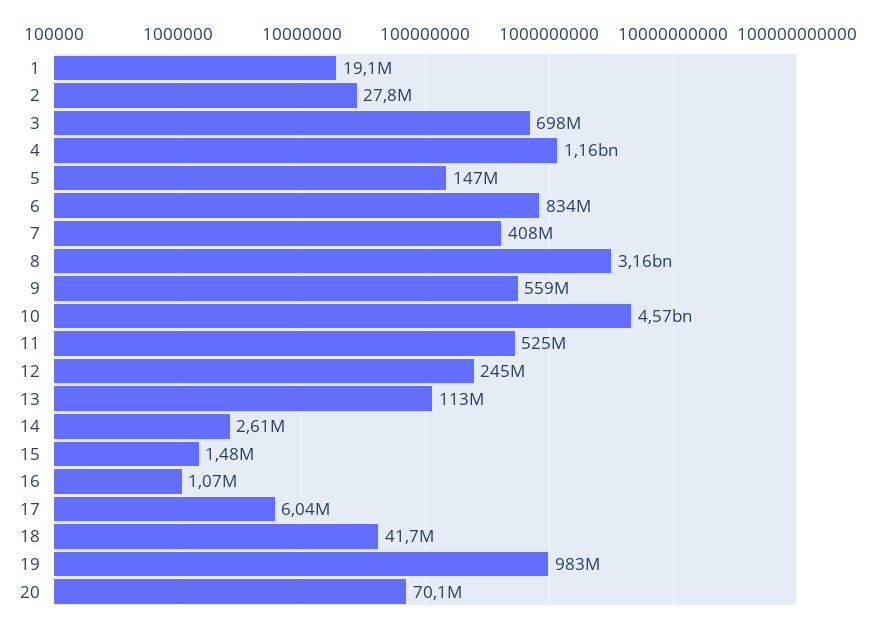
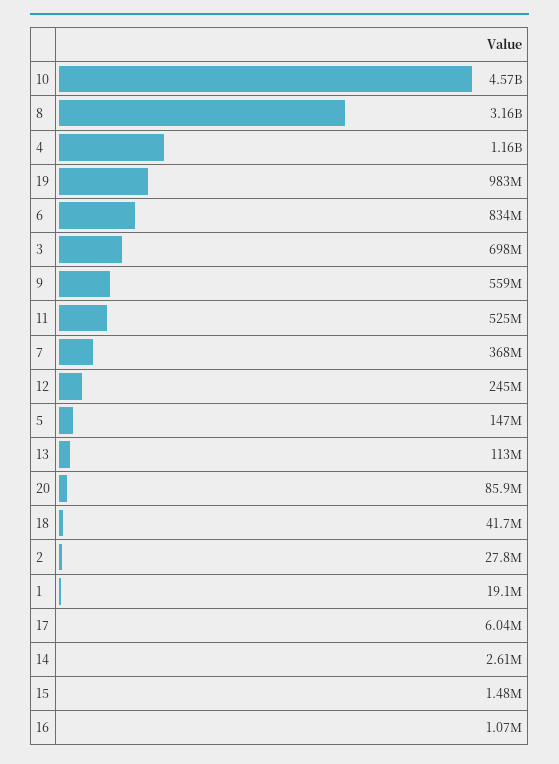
7: 408000000 -> 368000000
20: 70100000 -> 85900000

